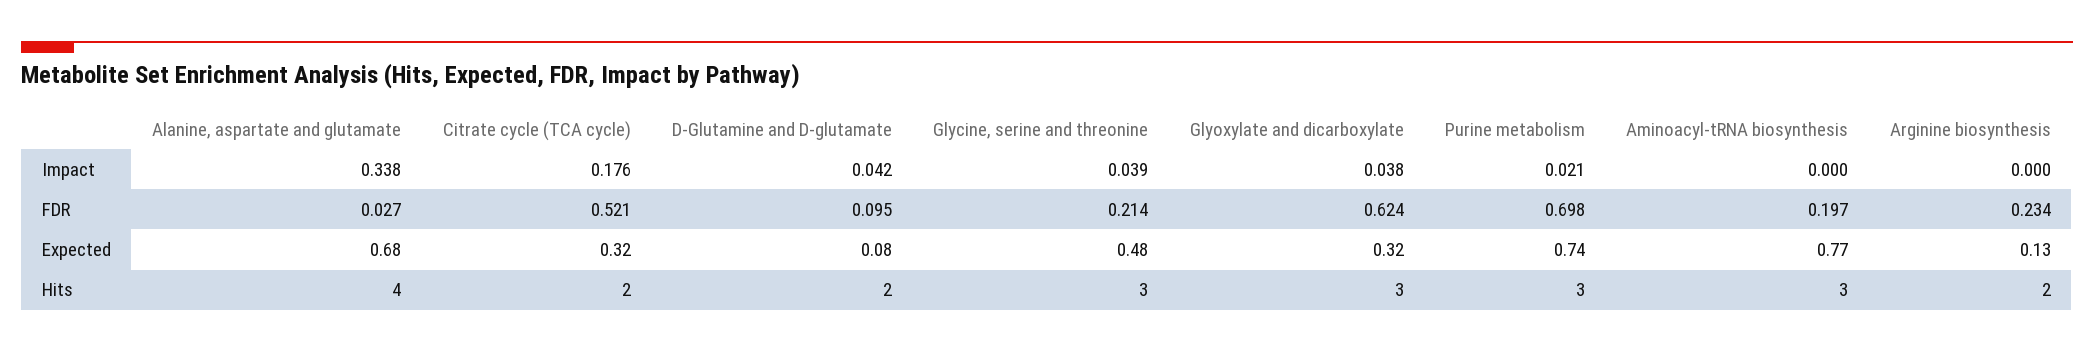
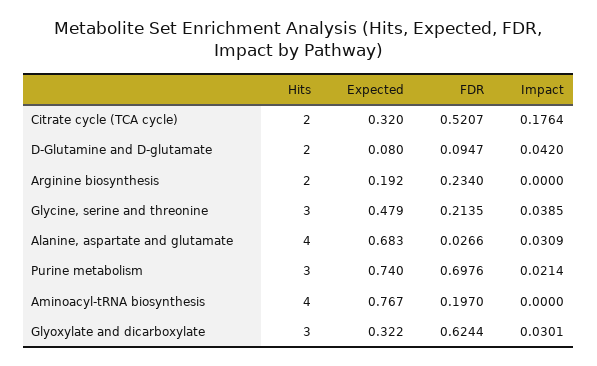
Alanine, aspartate and glutamate, Impact: 0.338 -> 0.0309
Glyoxylate and dicarboxylate, Impact: 0.038 -> 0.0301
Arginine biosynthesis, Expected: 0.13 -> 0.192
Aminoacyl-tRNA biosynthesis, Hits: 3 -> 4

